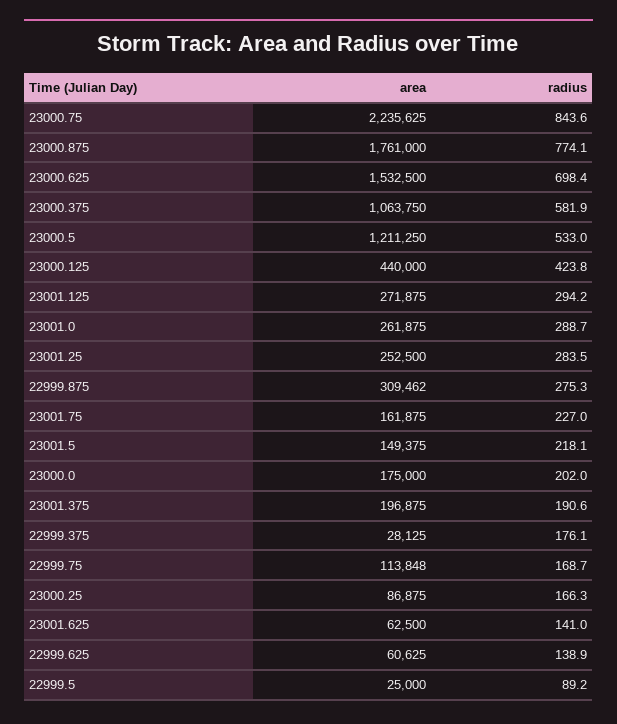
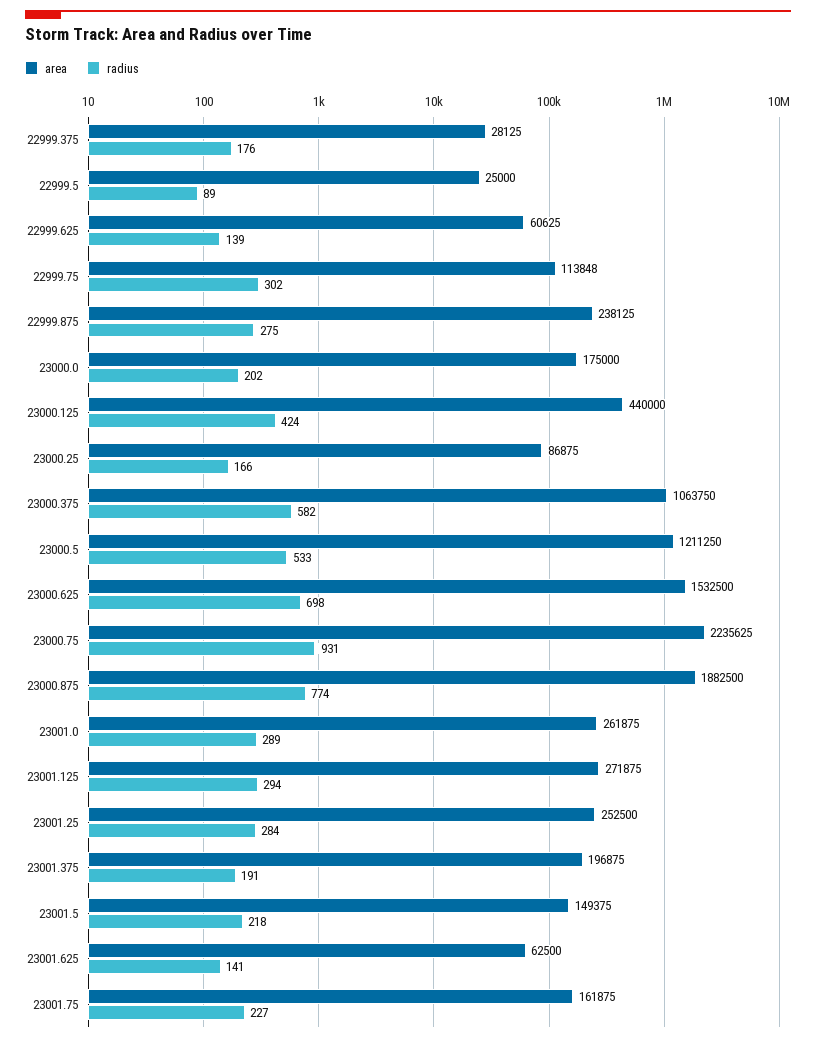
radius, 23000.75: 843.6 -> 931
area, 23000.875: 1761000 -> 1882500
area, 22999.875: 309462 -> 238125
radius, 22999.75: 168.7 -> 302

